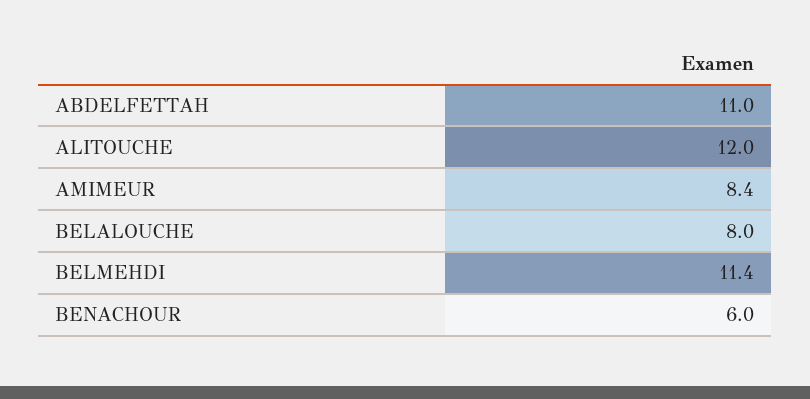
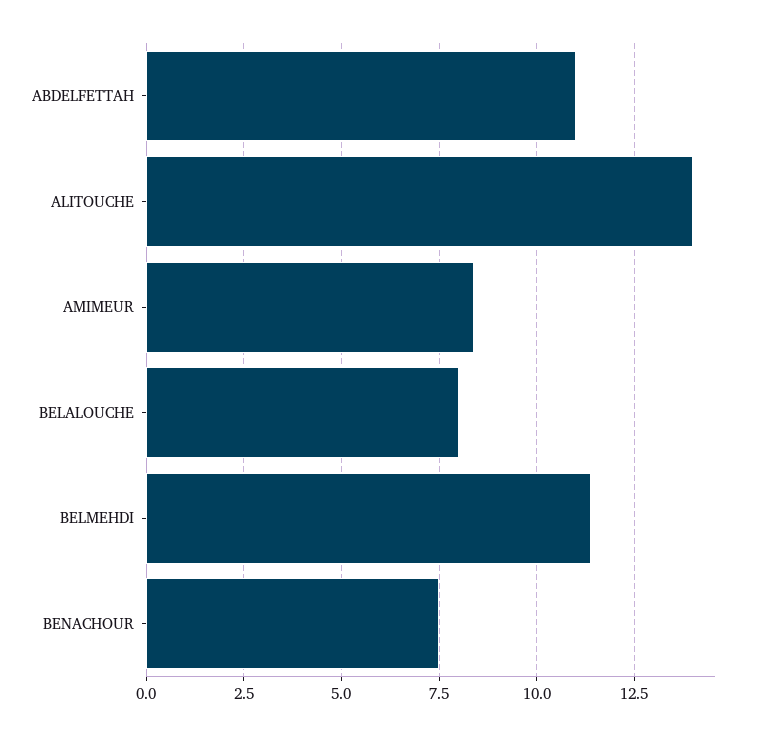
ALITOUCHE: 12 -> 14
BENACHOUR: 6 -> 7.5

